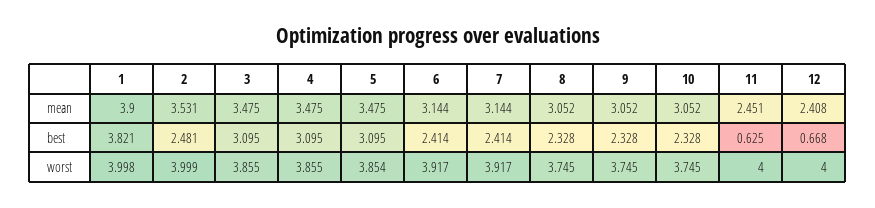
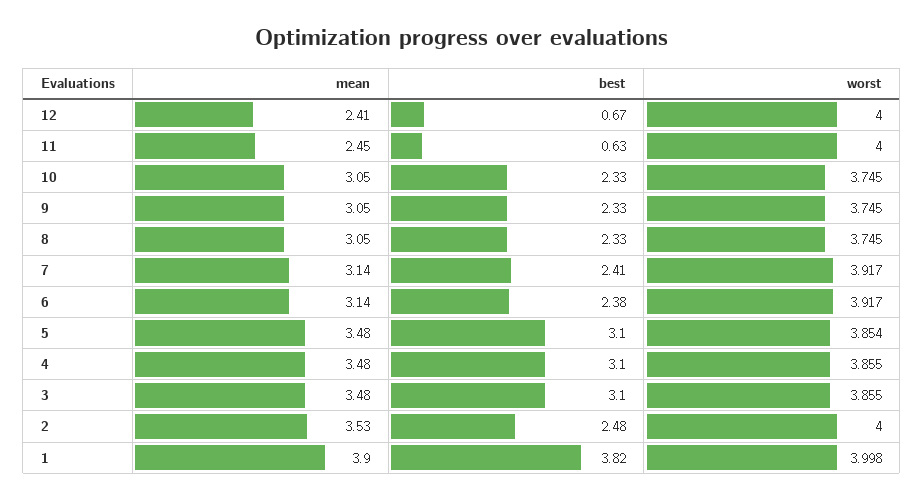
6, best: 2.414 -> 2.38
2, worst: 3.999 -> 4

